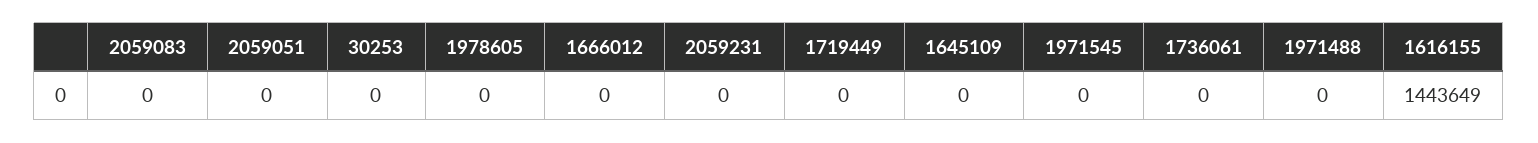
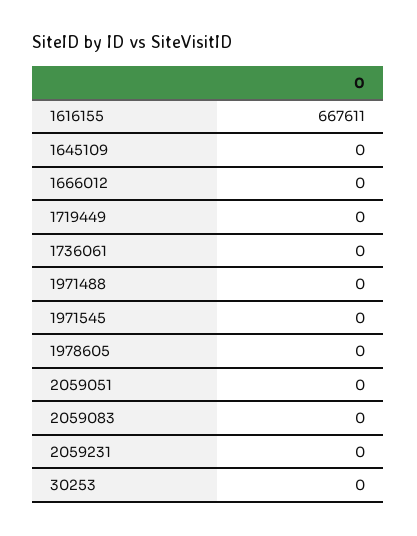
1616155: 1443649 -> 667611

